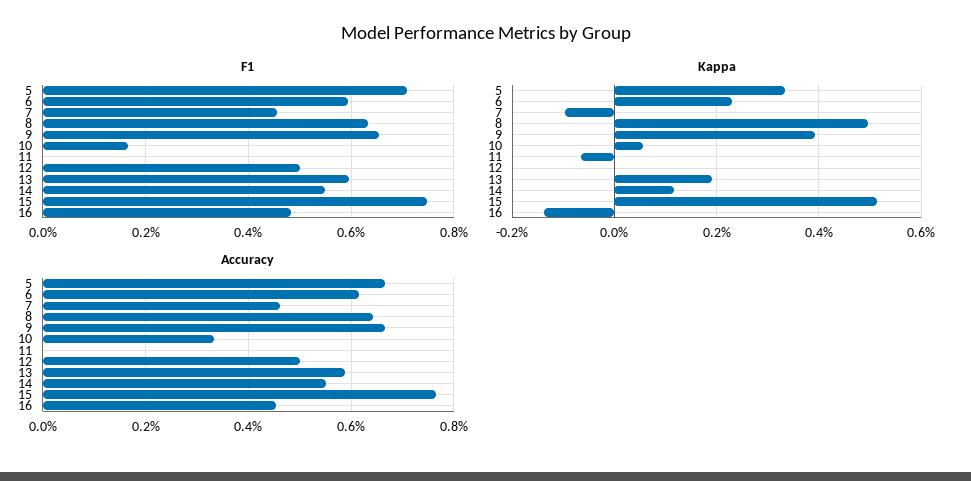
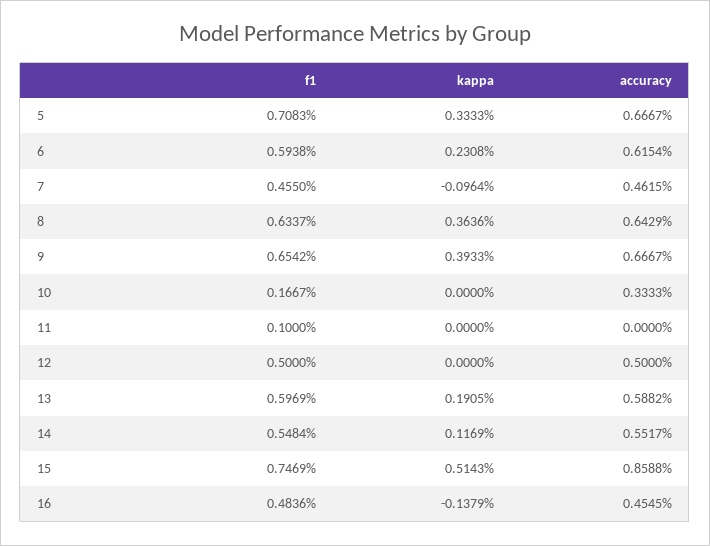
F1, 11: 0 -> 0.1
Kappa, 8: 0.5 -> 0.3636
Kappa, 10: 0.06 -> 0
Kappa, 11: -0.06 -> 0
Accuracy, 15: 0.76 -> 0.8588

